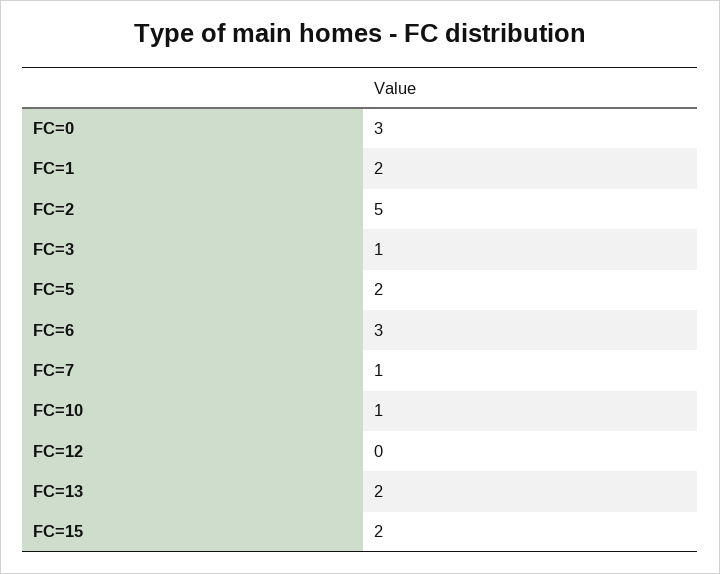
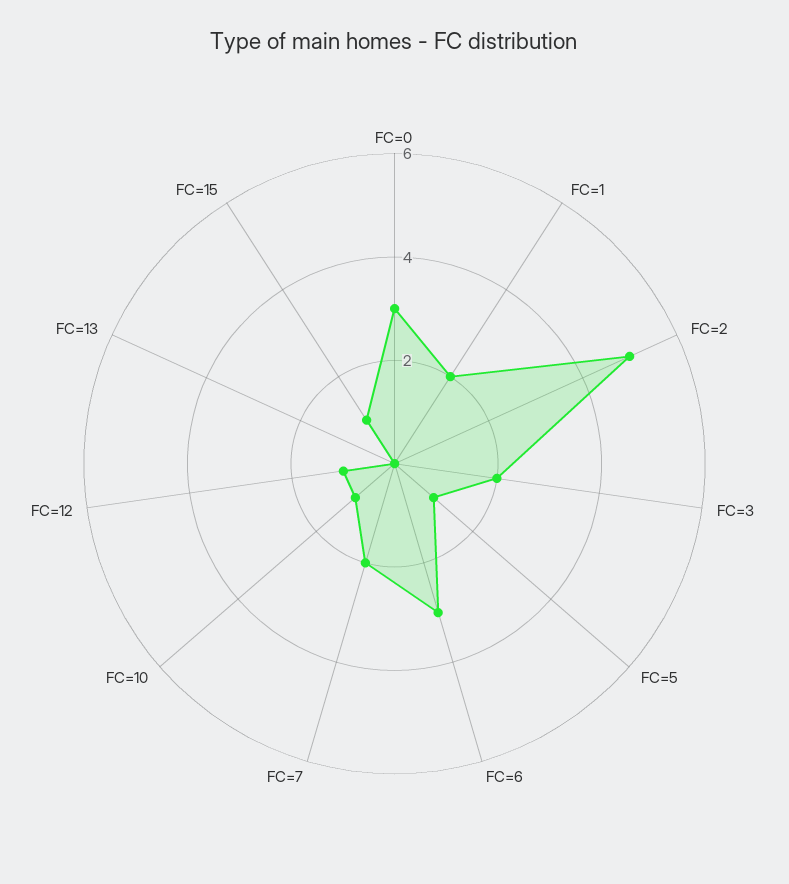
FC=3: 1 -> 2
FC=5: 2 -> 1
FC=7: 1 -> 2
FC=12: 0 -> 1
FC=13: 2 -> 0
FC=15: 2 -> 1

